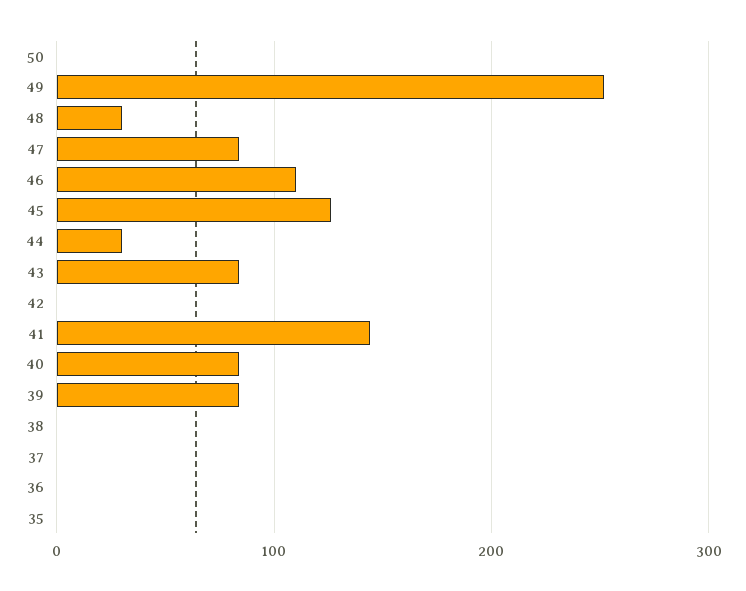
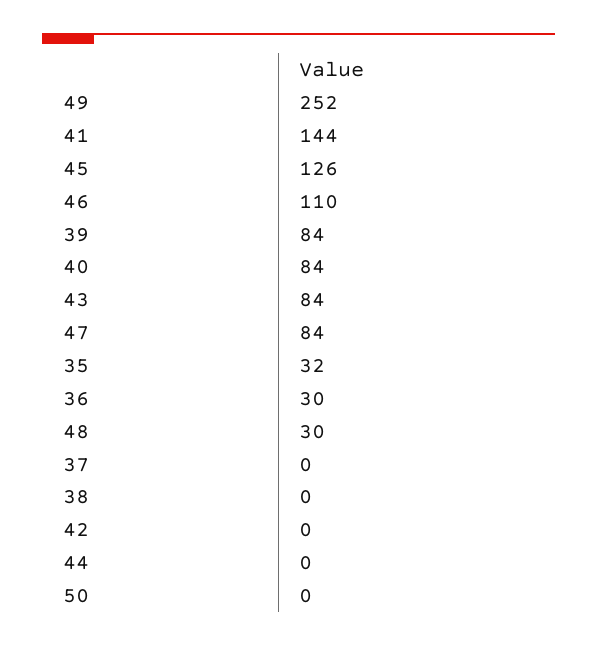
44: 30 -> 0
36: 0 -> 30
35: 0 -> 32

